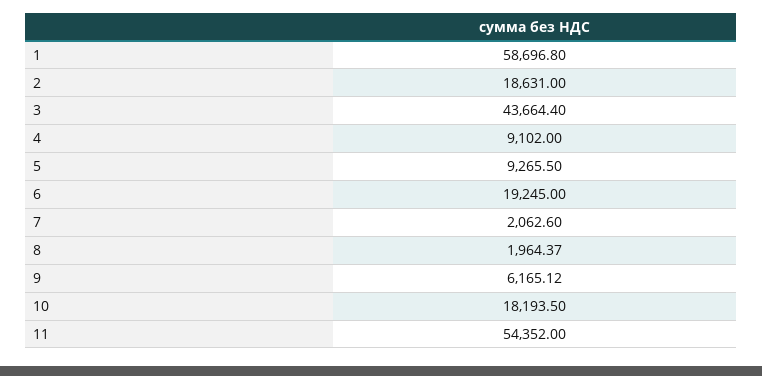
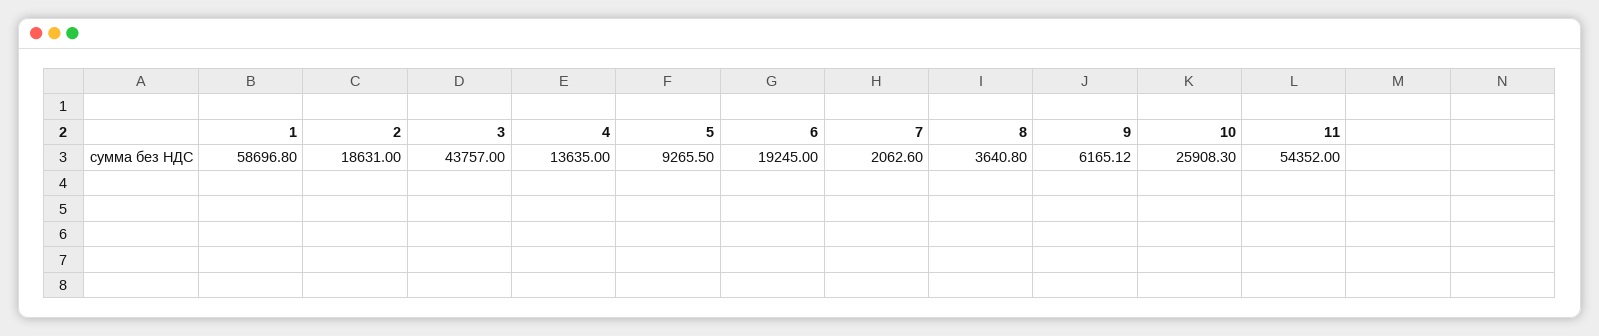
3: 43664.4 -> 43757
4: 9102 -> 13635
8: 1964.37 -> 3640.8
10: 18193.5 -> 25908.3

